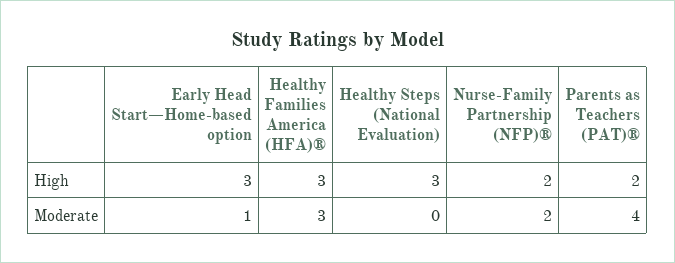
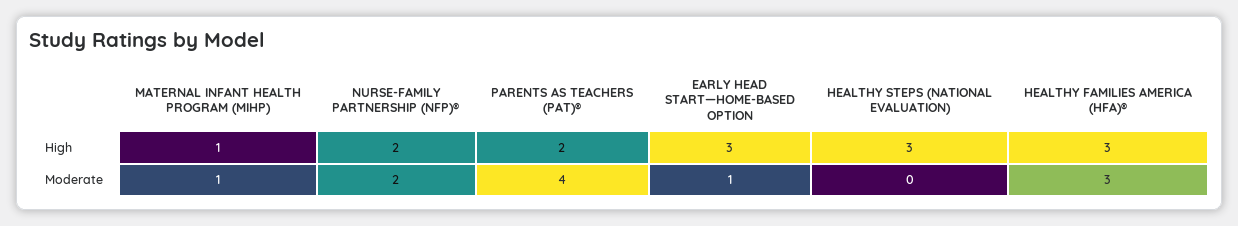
MATERNAL INFANT HEALTH PROGRAM (MIHP), High: none -> 1
MATERNAL INFANT HEALTH PROGRAM (MIHP), Moderate: none -> 1

